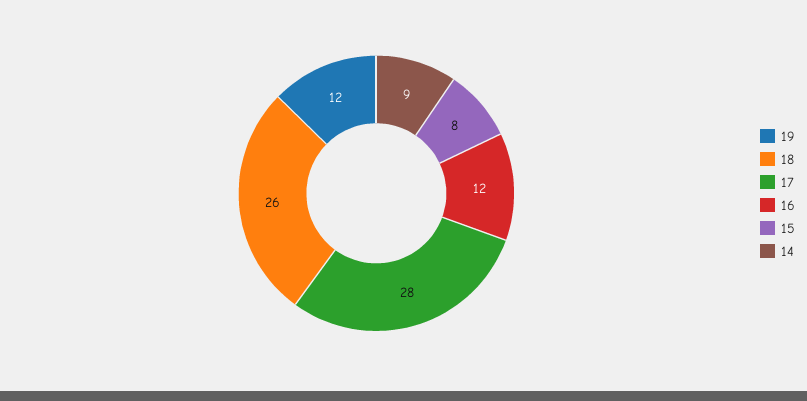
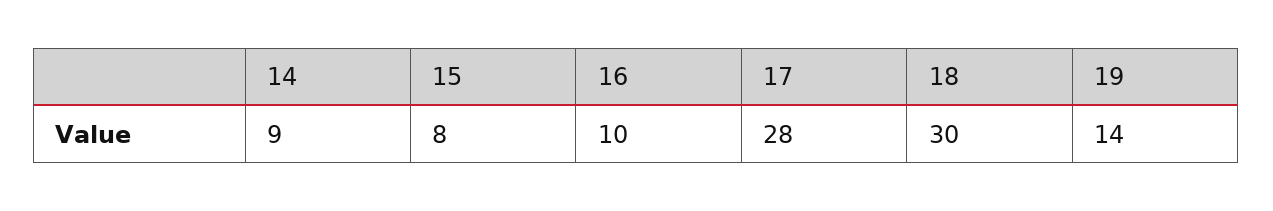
19: 12 -> 14
18: 26 -> 30
16: 12 -> 10

